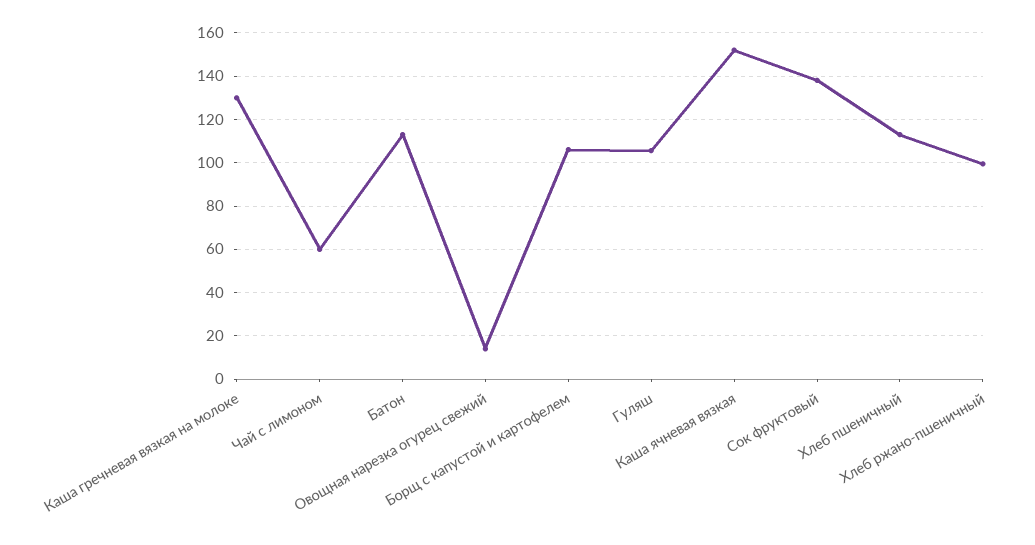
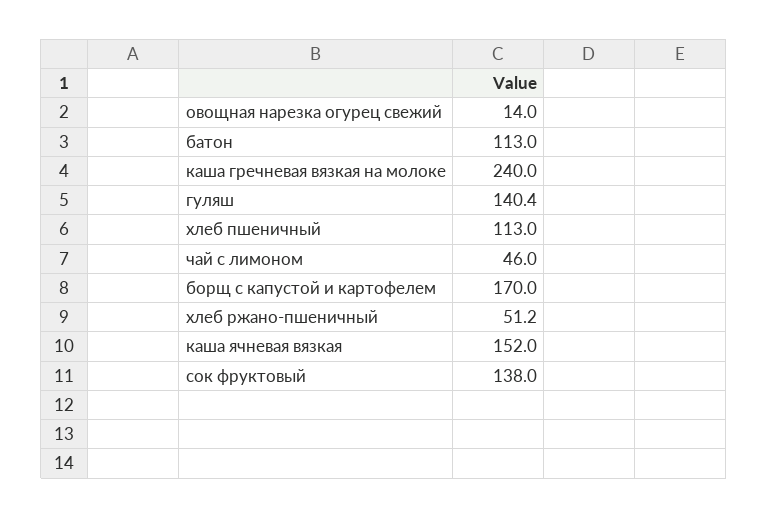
Каша гречневая вязкая на молоке: 130 -> 240
Чай с лимоном: 60 -> 46
Борщ с капустой и картофелем: 105 -> 170
Гуляш: 105 -> 140.4
Хлеб ржано-пшеничный: 100 -> 51.2

